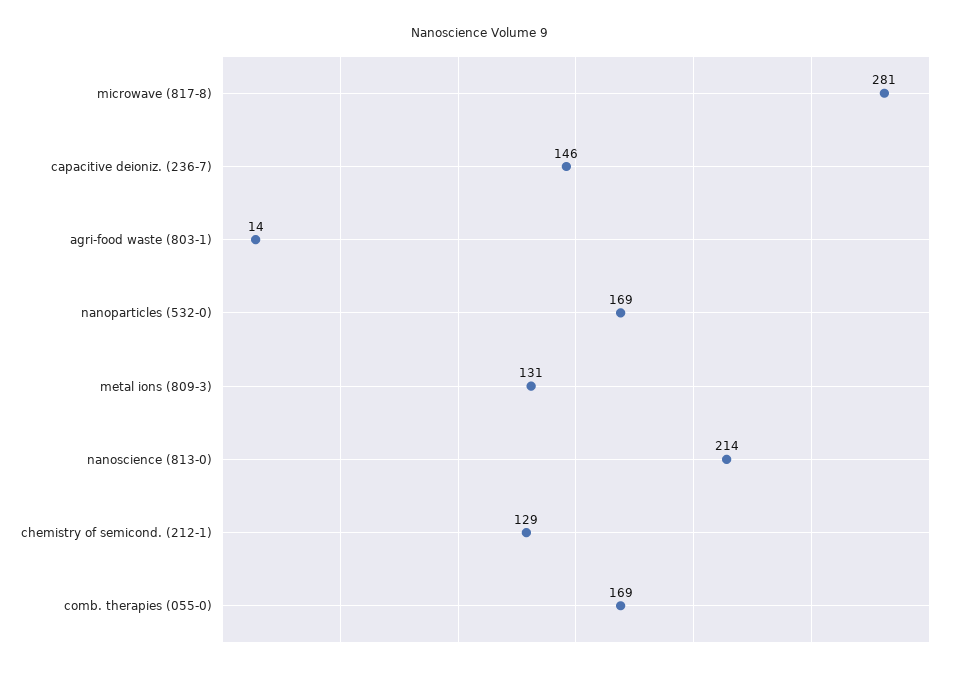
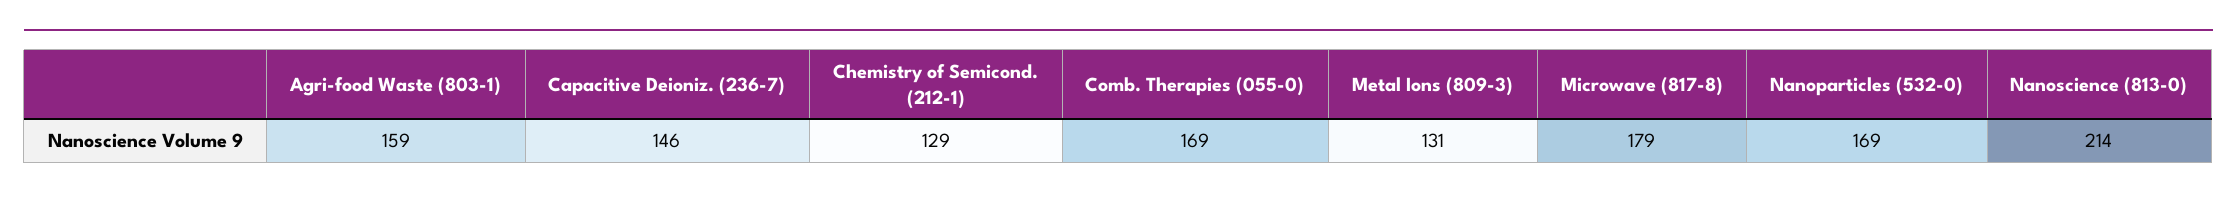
microwave (817-8): 281 -> 179
agri-food waste (803-1): 14 -> 159

